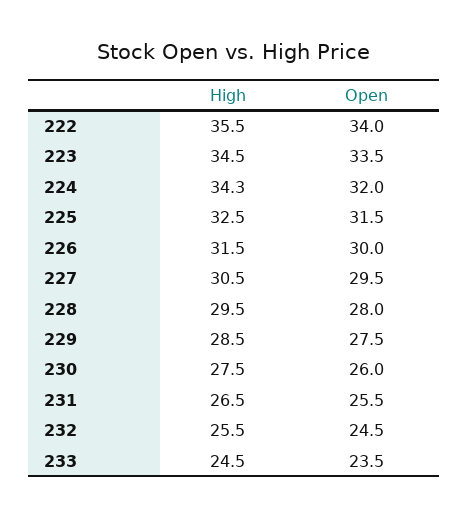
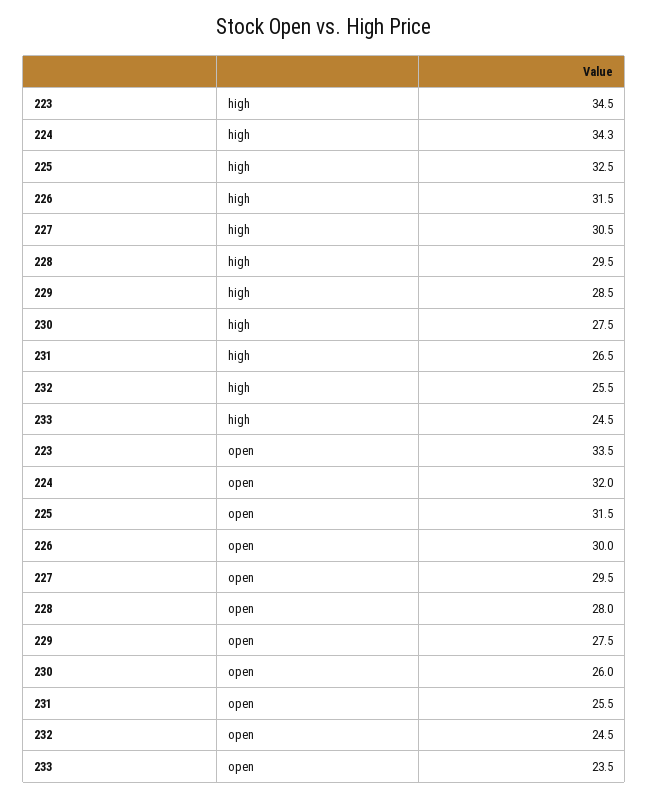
High, 222: 35.5 -> none
Open, 222: 34 -> none

